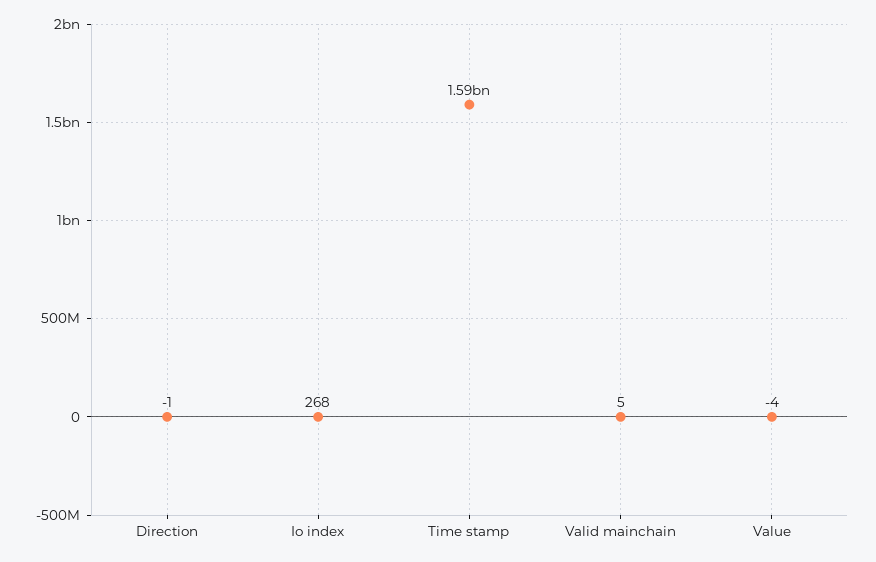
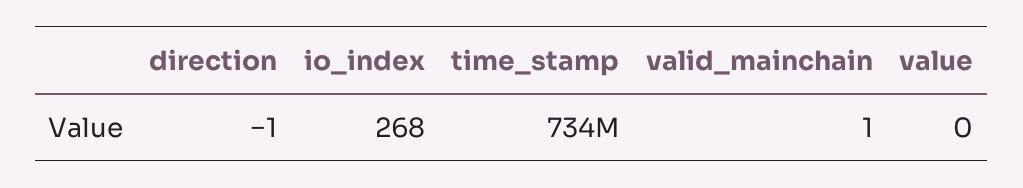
Time stamp: 1590000000 -> 734000000
Valid mainchain: 5 -> 1
Value: -4 -> 0

